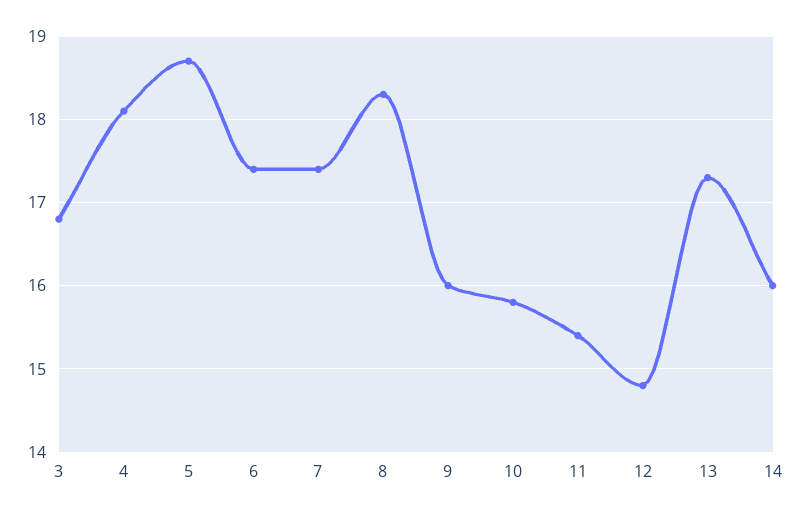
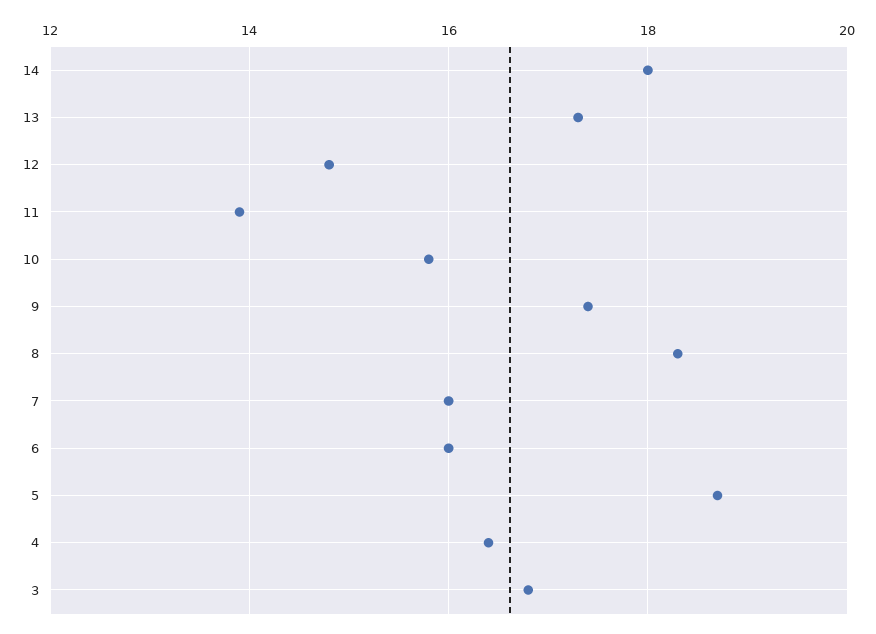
4: 18.1 -> 16.5
6: 17.4 -> 16
7: 17.4 -> 16
9: 16 -> 17.5
11: 15.4 -> 14
14: 16 -> 18

